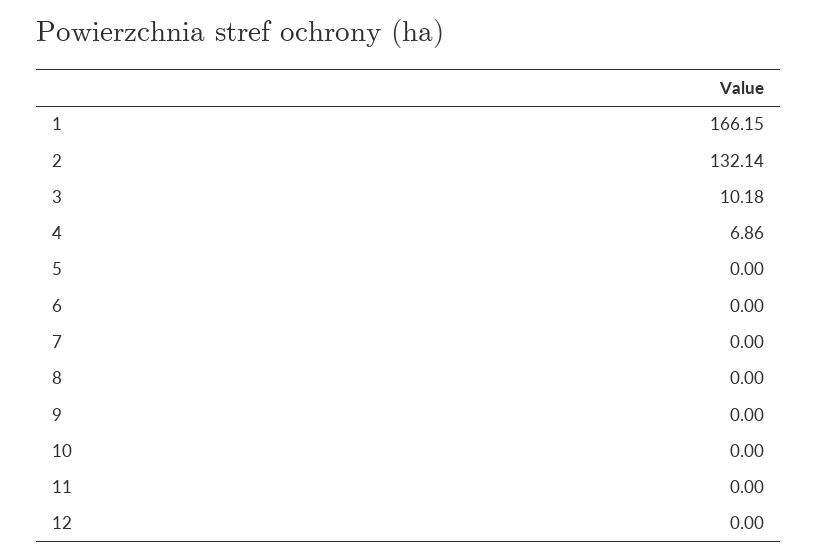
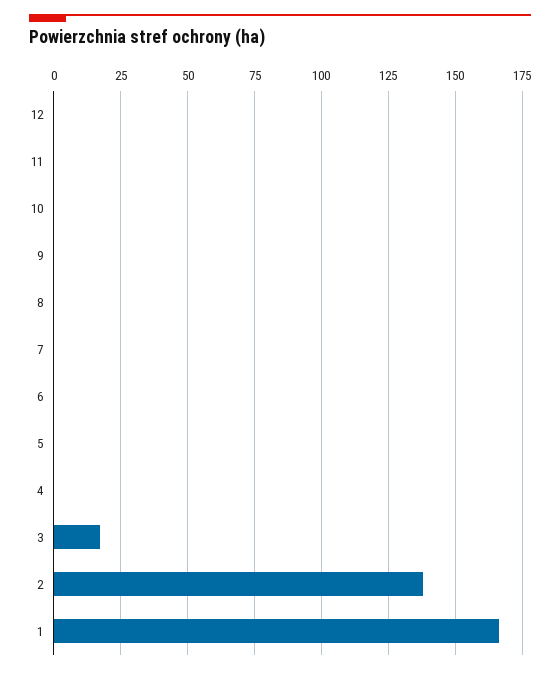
2: 132.14 -> 137.5
3: 10.18 -> 17.5
4: 6.86 -> 0

